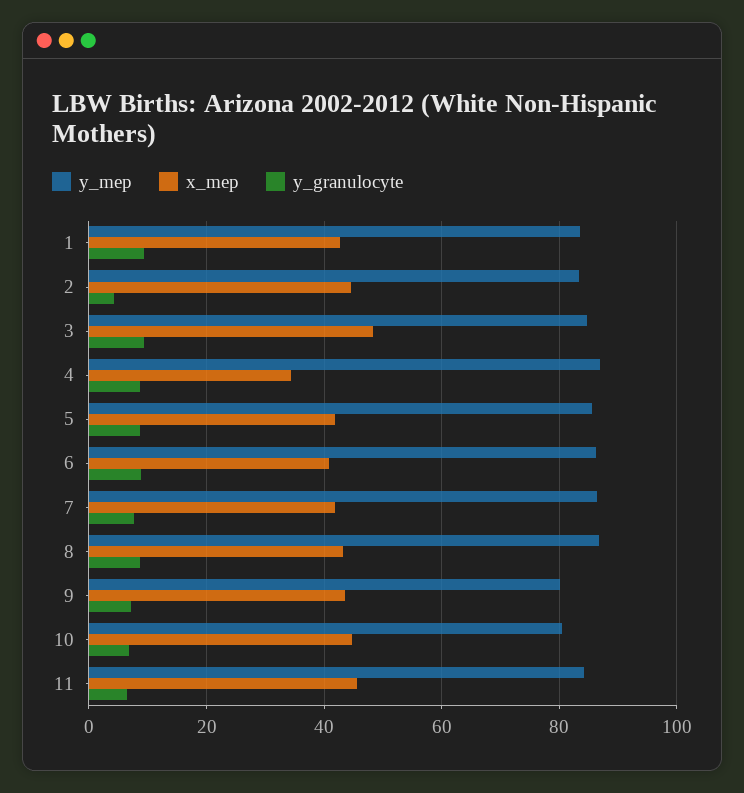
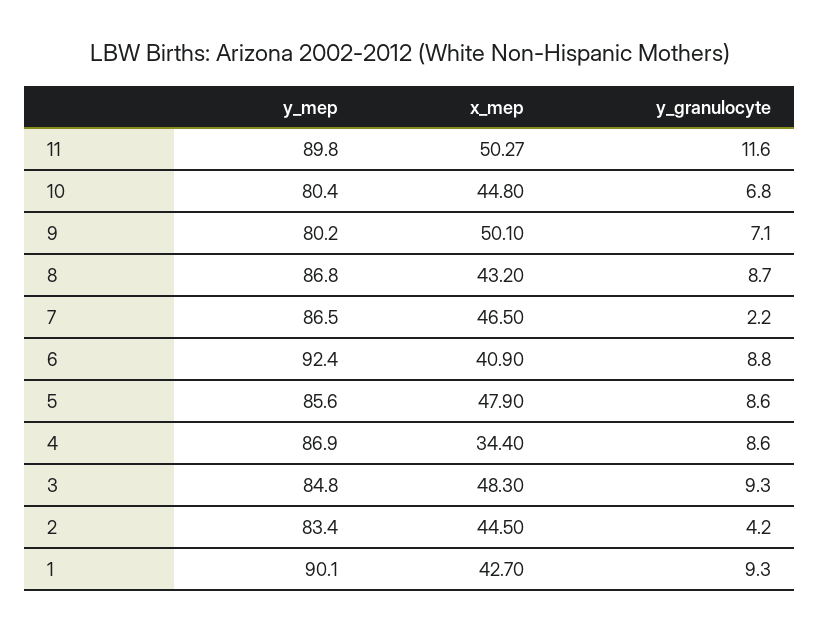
y_mep, 1: 84 -> 90.1
x_mep, 5: 42 -> 47.9
y_mep, 6: 86 -> 92.4
x_mep, 7: 42 -> 46.5
y_granulocyte, 7: 8 -> 2.2
x_mep, 9: 44 -> 50.1
y_mep, 11: 84 -> 89.8
x_mep, 11: 46 -> 50.27
y_granulocyte, 11: 6 -> 11.6

